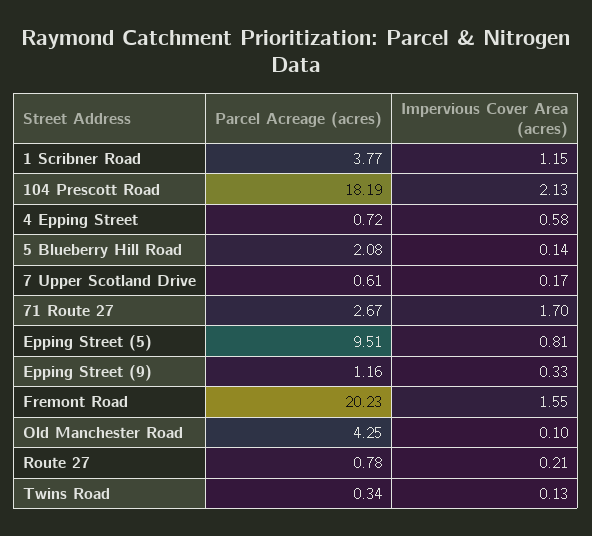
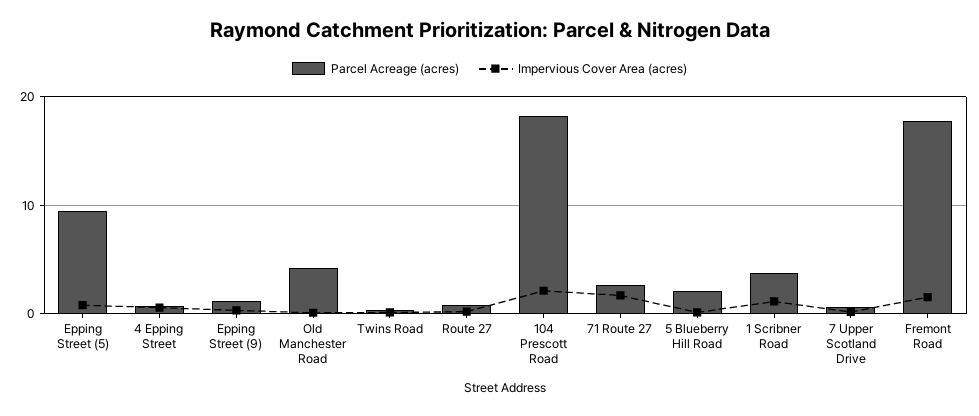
Parcel Acreage (acres), Fremont Road: 20.23 -> 18

